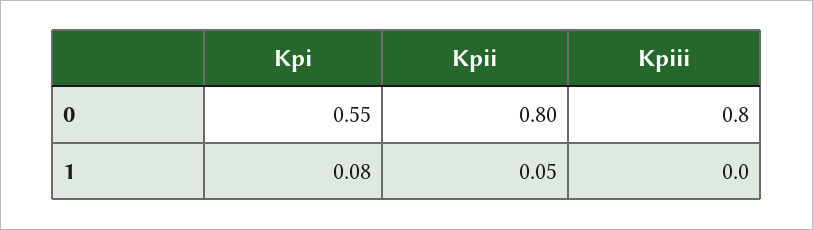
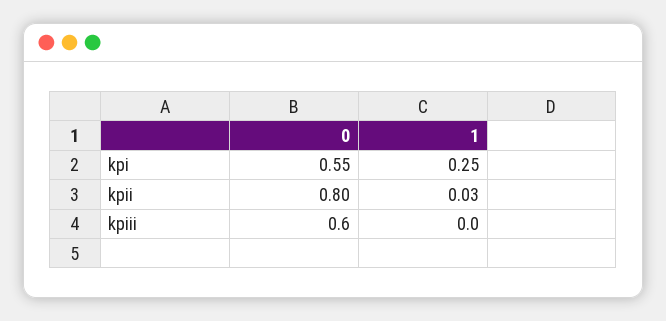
Kpiii, 0: 0.8 -> 0.6
Kpi, 1: 0.08 -> 0.25
Kpii, 1: 0.05 -> 0.03

